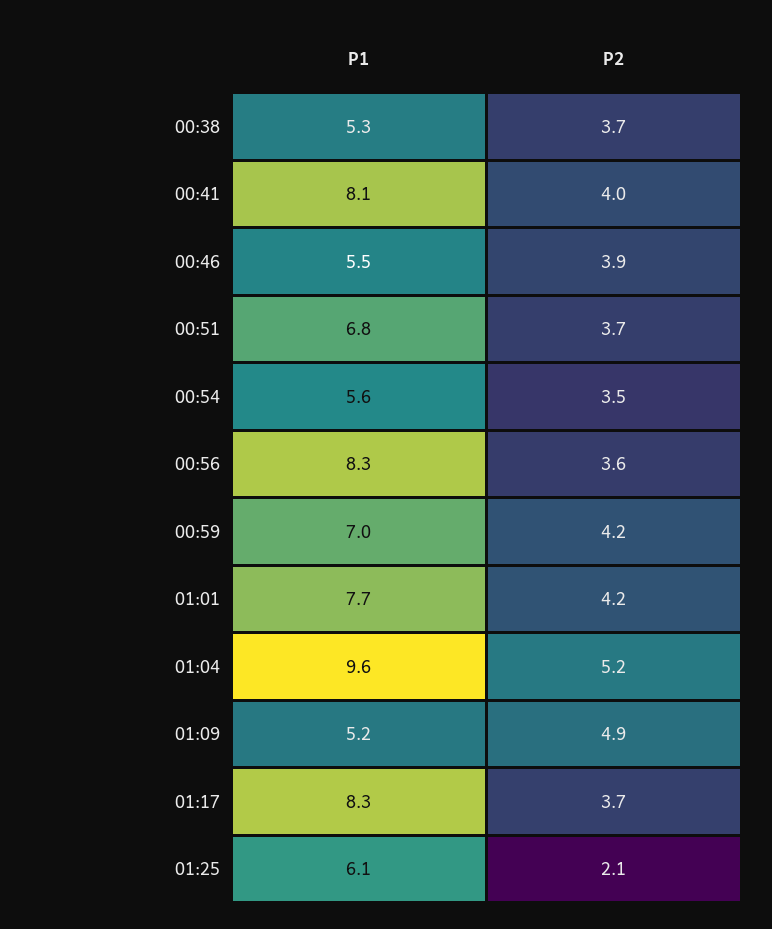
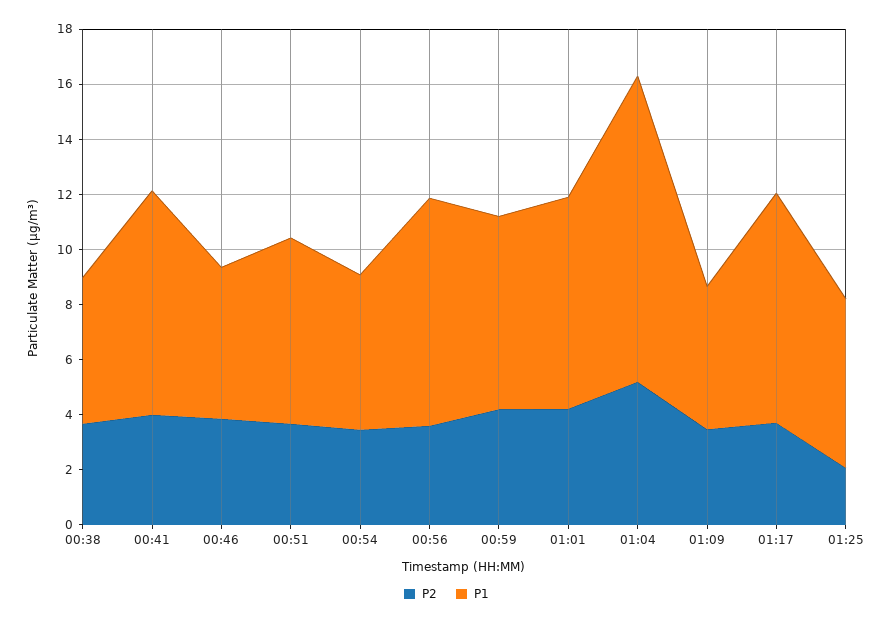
P1, 01:04: 9.6 -> 11
P2, 01:09: 4.9 -> 3.5

